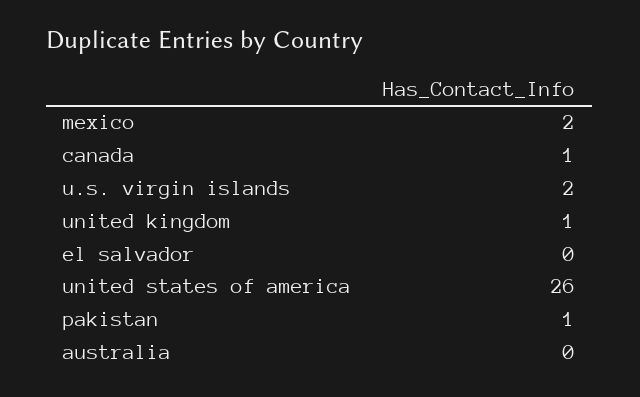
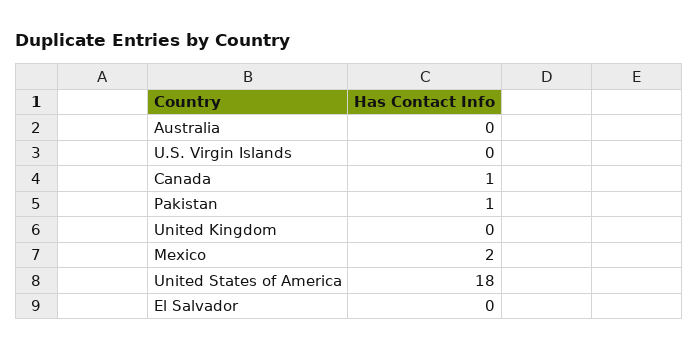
u.s. virgin islands: 2 -> 0
united kingdom: 1 -> 0
united states of america: 26 -> 18

